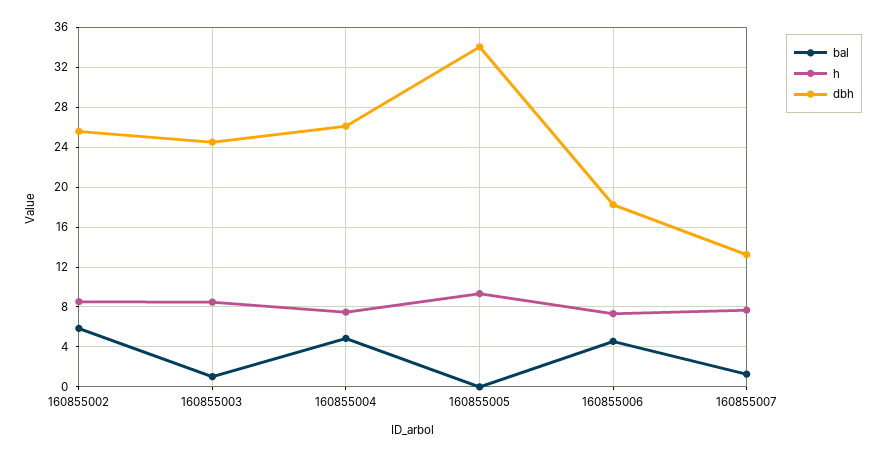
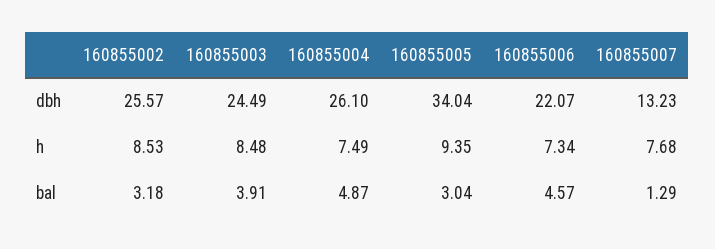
bal, 160855002: 6 -> 3.18
bal, 160855003: 1 -> 3.91
bal, 160855005: 0 -> 3.04
dbh, 160855006: 18 -> 22.07

